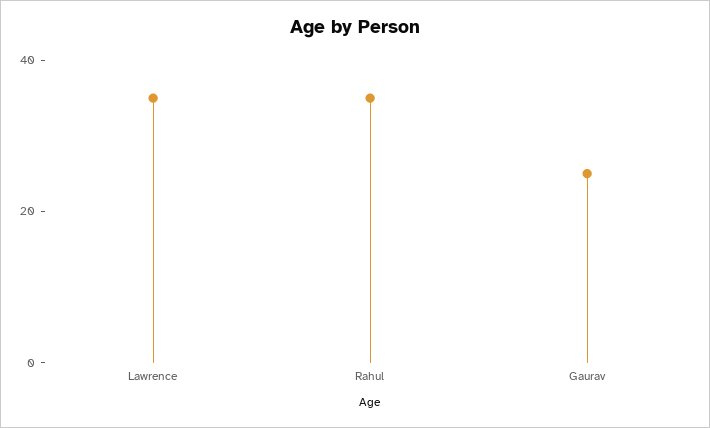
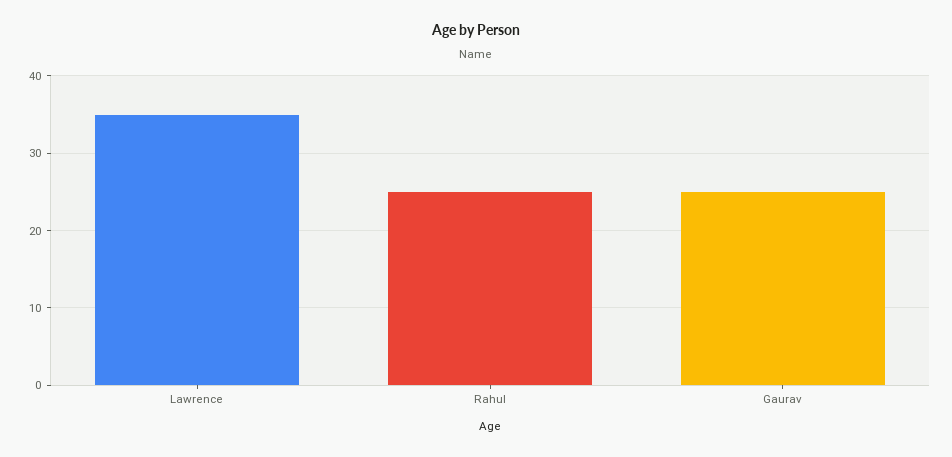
Rahul: 35 -> 25

